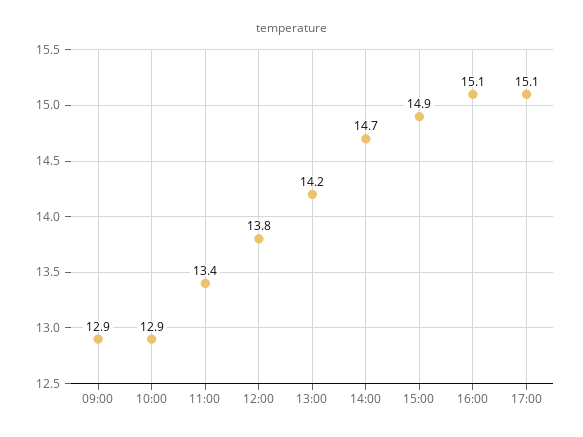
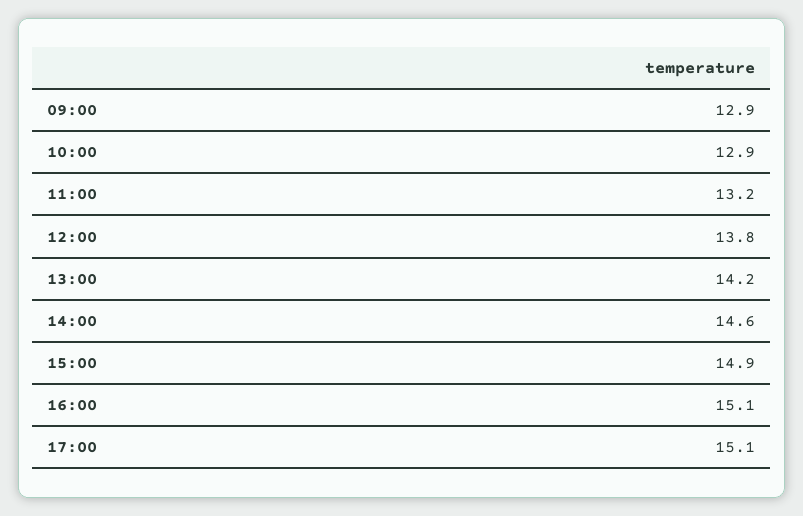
11:00: 13.4 -> 13.2
14:00: 14.7 -> 14.6

